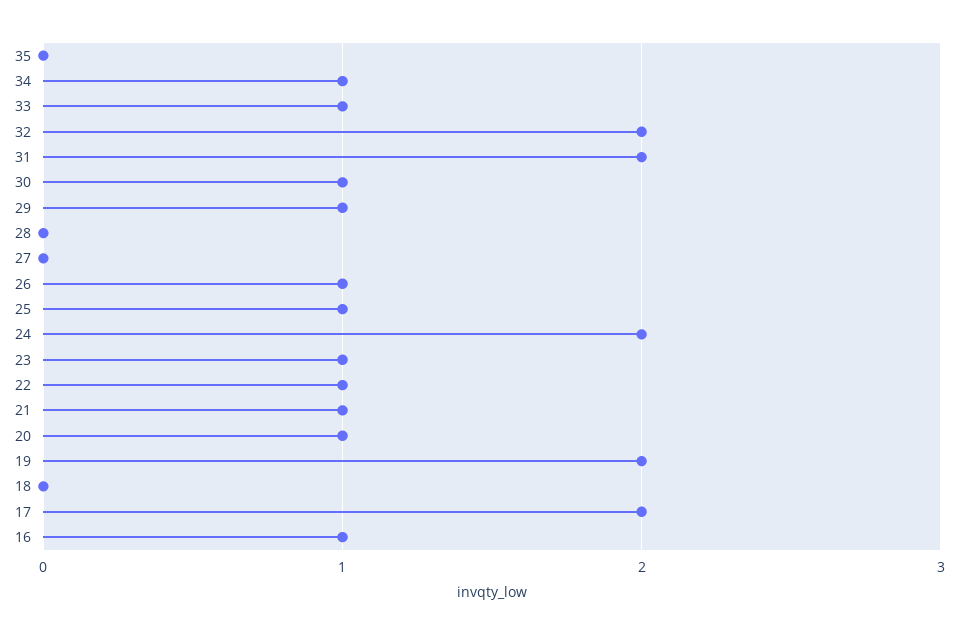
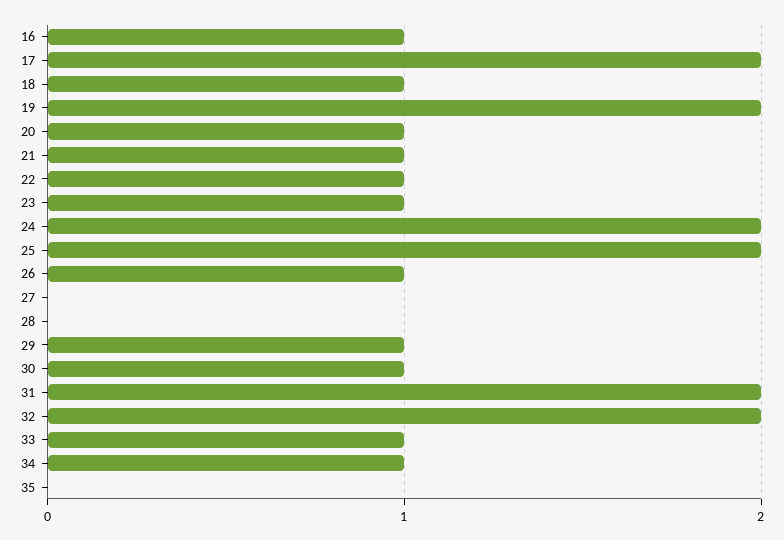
25: 1 -> 2
18: 0 -> 1

